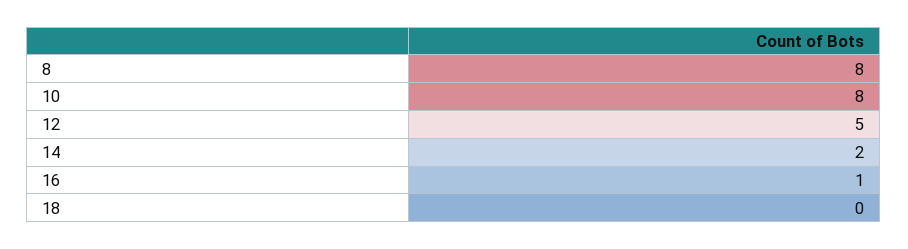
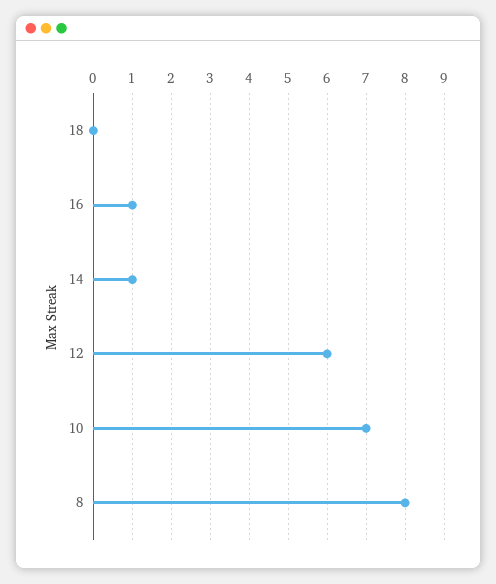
10: 8 -> 7
12: 5 -> 6
14: 2 -> 1

